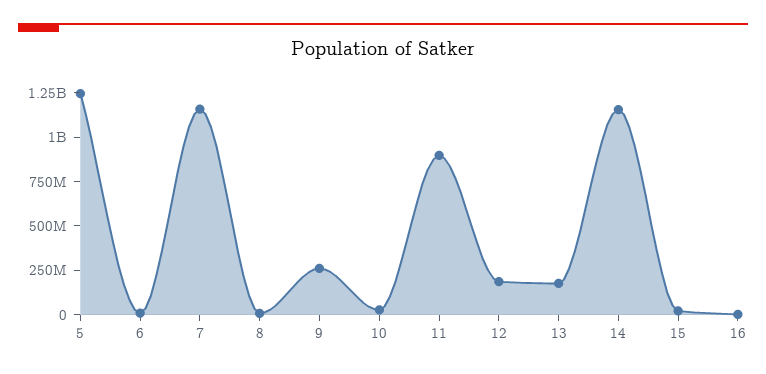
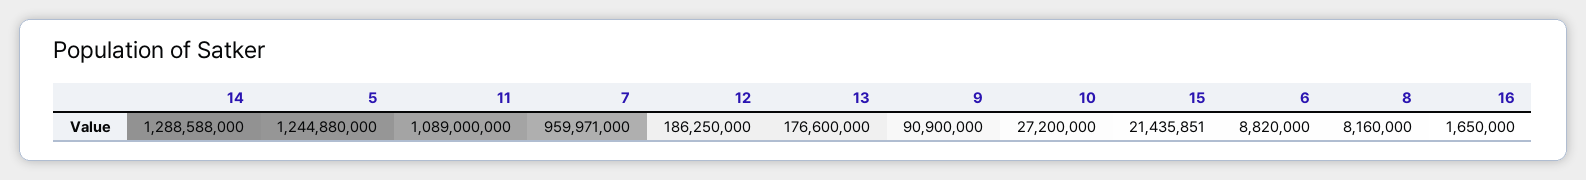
7: 1150000000 -> 959971000
9: 250000000 -> 90900000
11: 900000000 -> 1089000000
14: 1150000000 -> 1288588000

